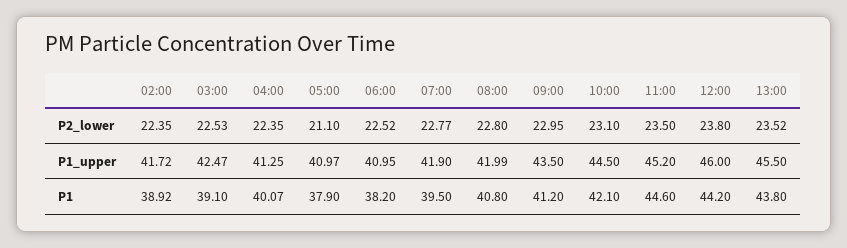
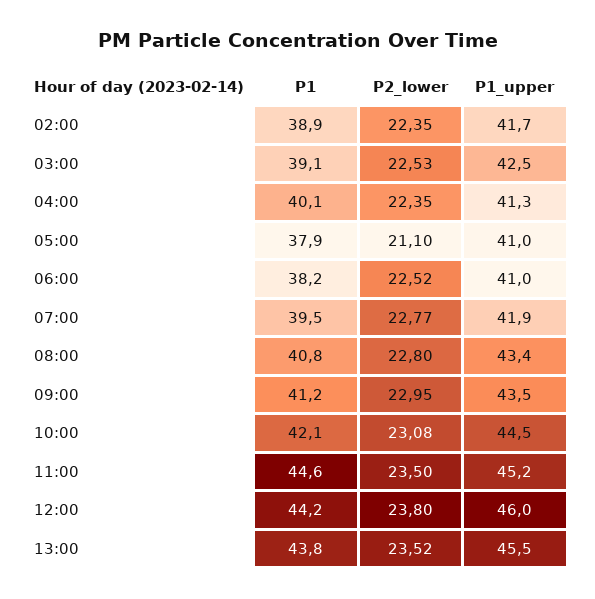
10:00, P2_lower: 23.1 -> 23.08
08:00, P1_upper: 41.99 -> 43.4

